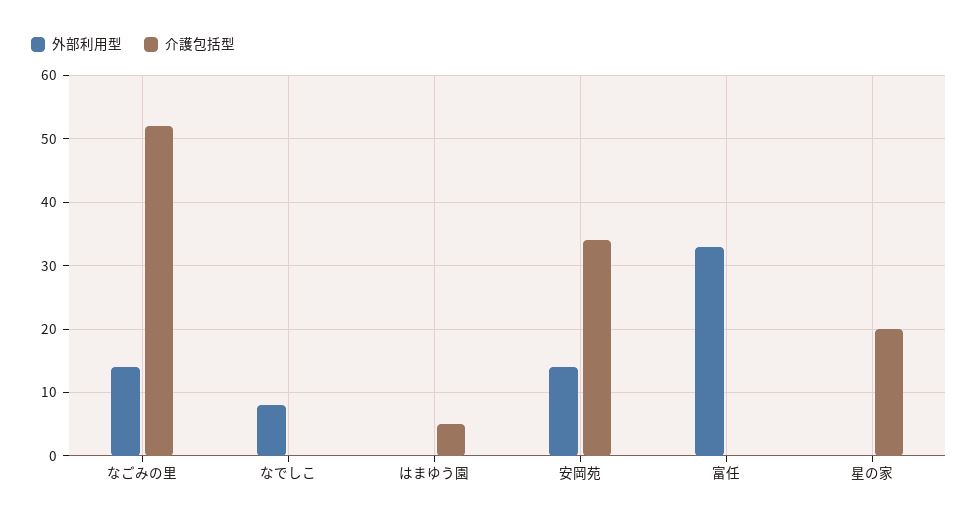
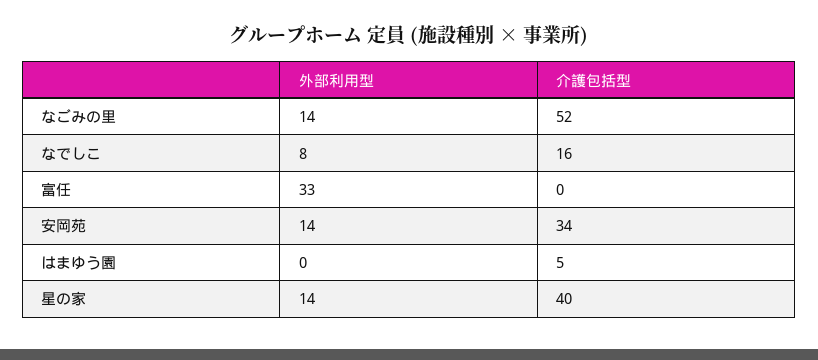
介護包括型, なでしこ: 0 -> 16
外部利用型, 星の家: 0 -> 14
介護包括型, 星の家: 20 -> 40

